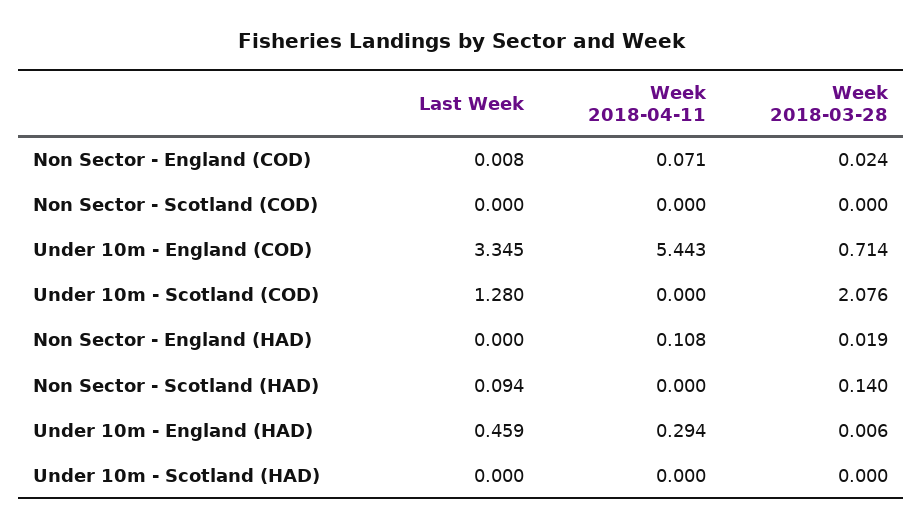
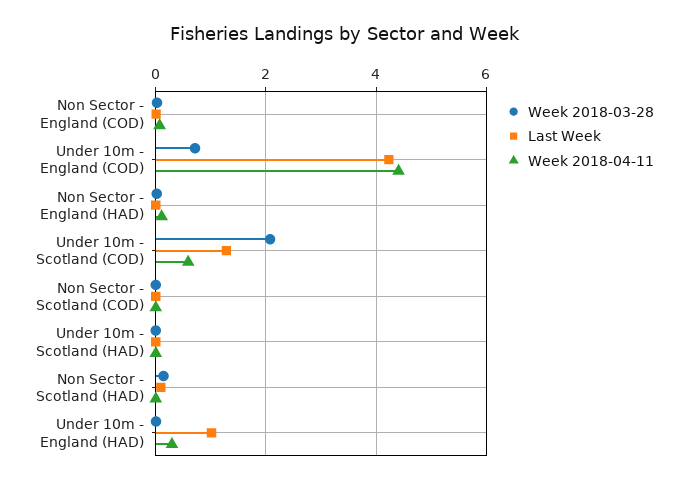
Last Week, Under 10m - England (COD): 3.345 -> 4.2
Week 2018-04-11, Under 10m - England (COD): 5.443 -> 4.4
Week 2018-04-11, Under 10m - Scotland (COD): 0 -> 0.6
Last Week, Under 10m - England (HAD): 0.459 -> 1

